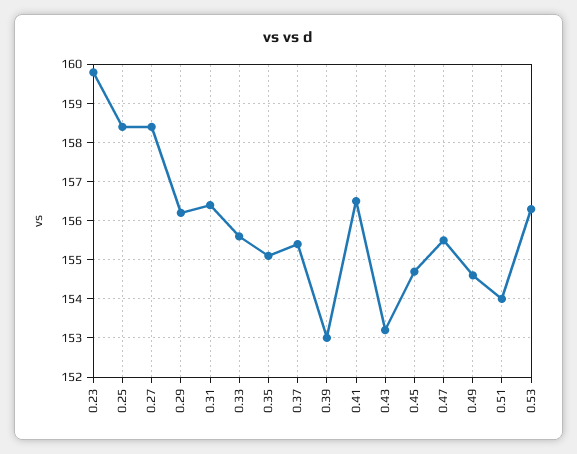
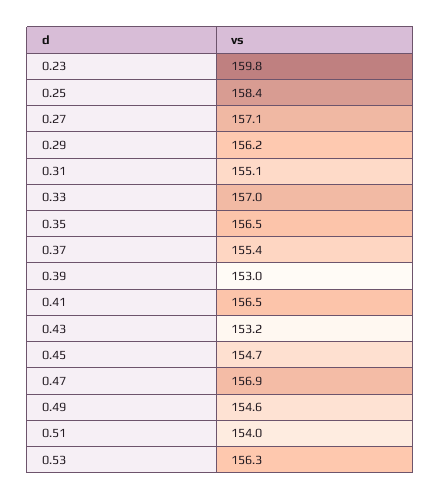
0.27: 158.5 -> 157.1
0.31: 156.5 -> 155.1
0.33: 155.5 -> 157
0.35: 155 -> 156.5
0.47: 155.5 -> 156.9

